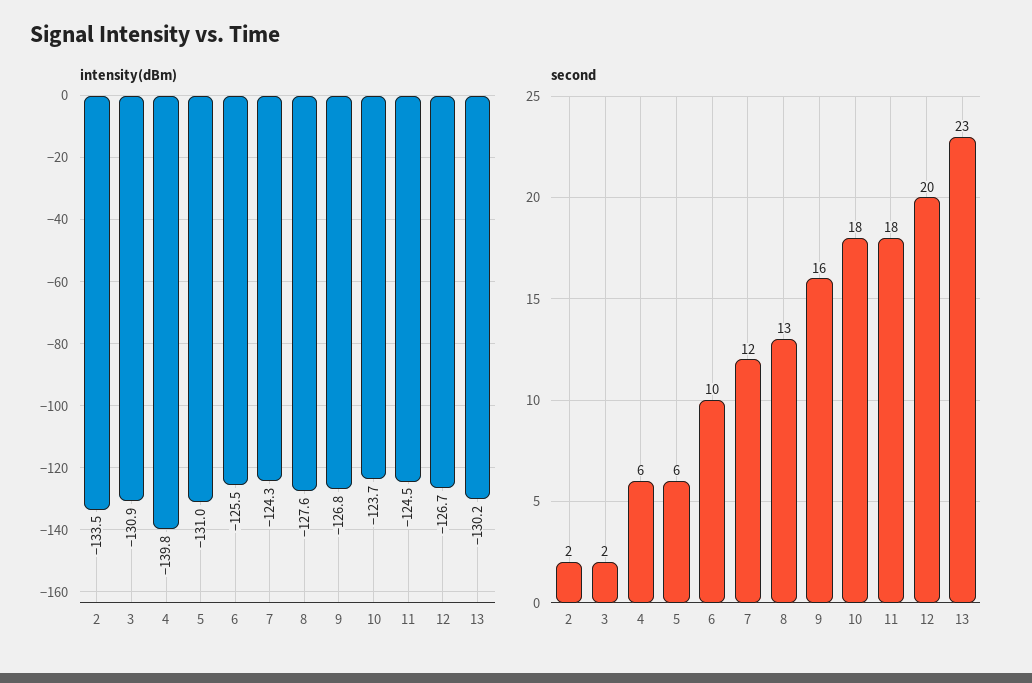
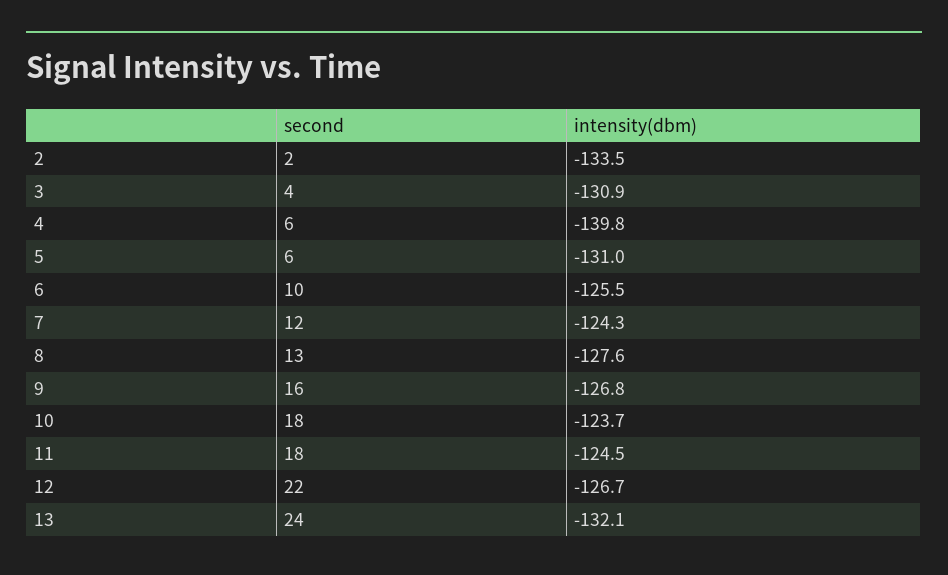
intensity(dBm), 13: -130.2 -> -132.1
second, 3: 2 -> 4
second, 12: 20 -> 22
second, 13: 23 -> 24

